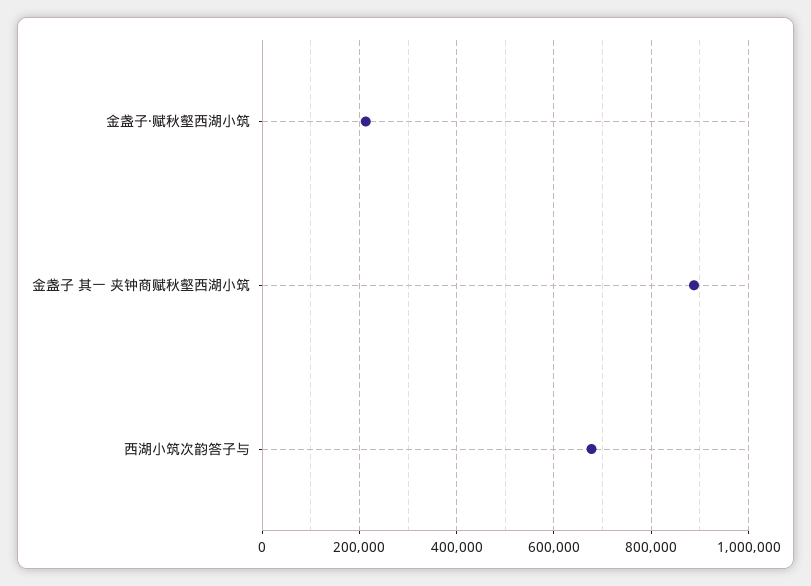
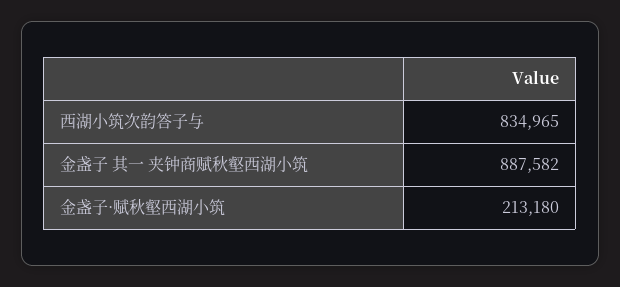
西湖小筑次韵答子与: 680000 -> 834965

